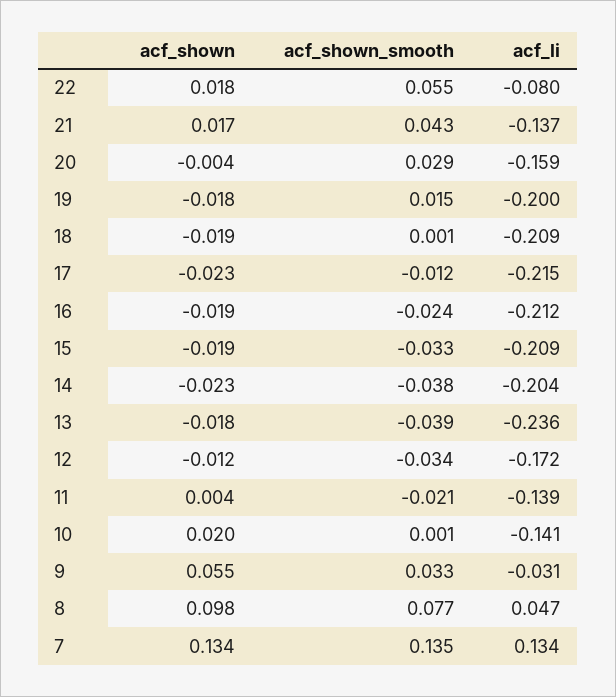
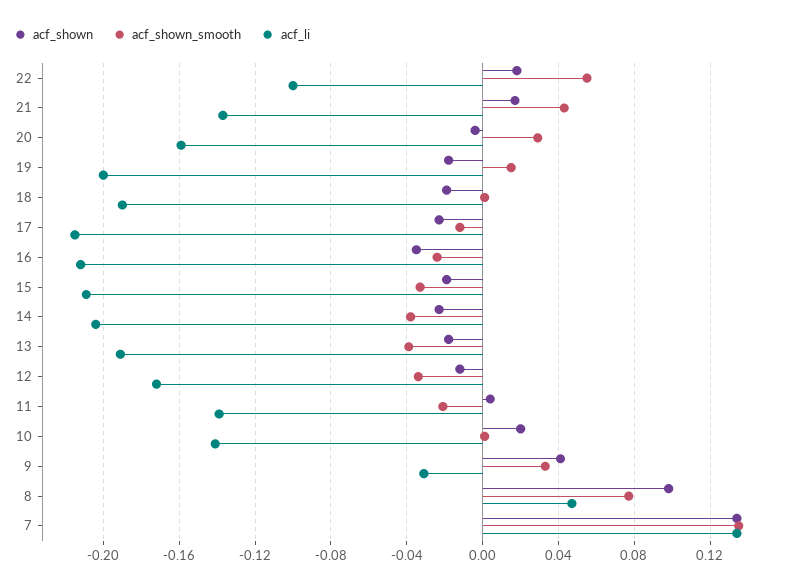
acf_li, 22: -0.08 -> -0.1
acf_li, 18: -0.209 -> -0.19
acf_shown, 16: -0.019 -> -0.035
acf_li, 13: -0.236 -> -0.19
acf_shown, 9: 0.055 -> 0.04

